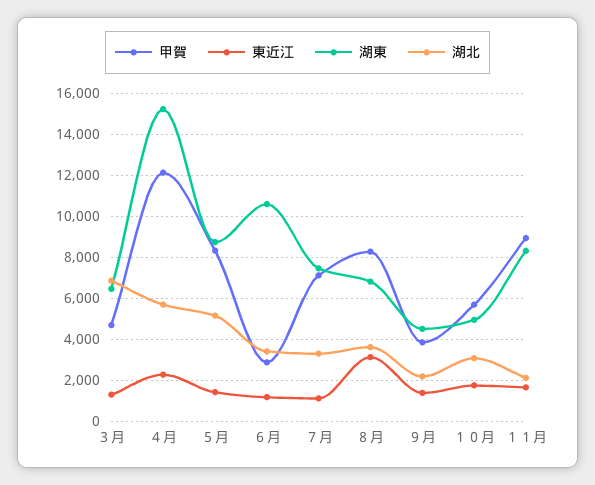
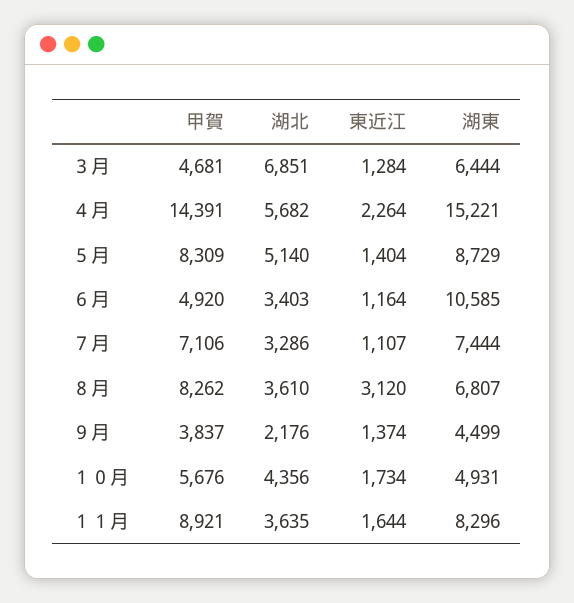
甲賀, ４月: 12000 -> 14391
甲賀, ６月: 3000 -> 4920
湖北, １０月: 3000 -> 4356
湖北, １１月: 2000 -> 3635

